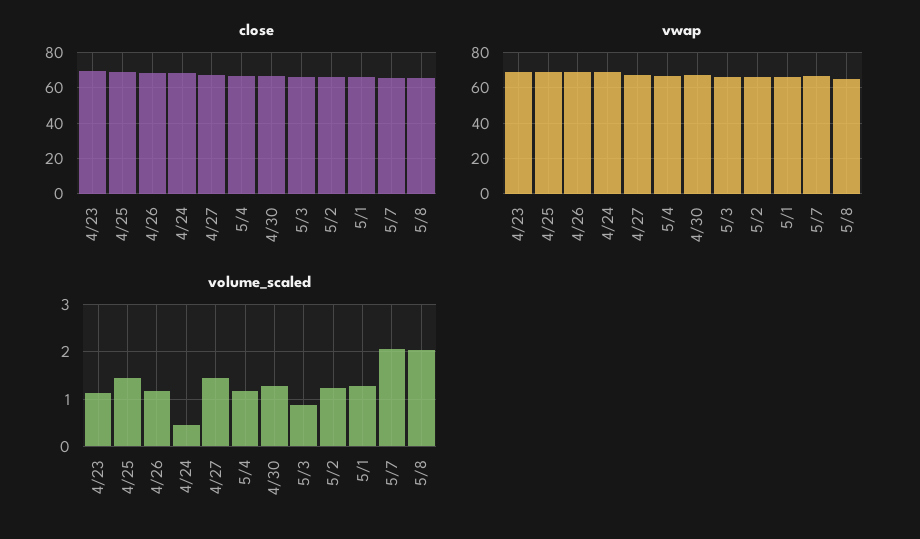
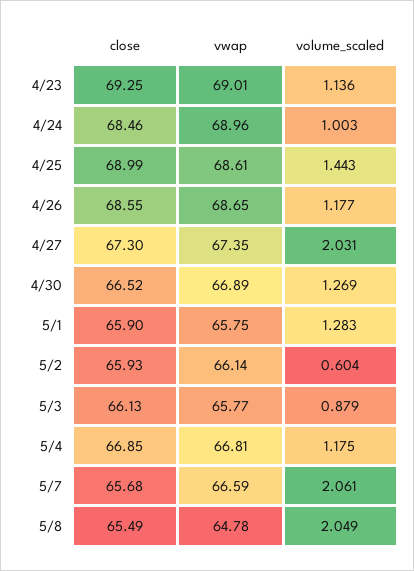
volume_scaled, 4/24: 0.4 -> 1.003
volume_scaled, 4/27: 1.4 -> 2.031
volume_scaled, 5/2: 1.2 -> 0.604

